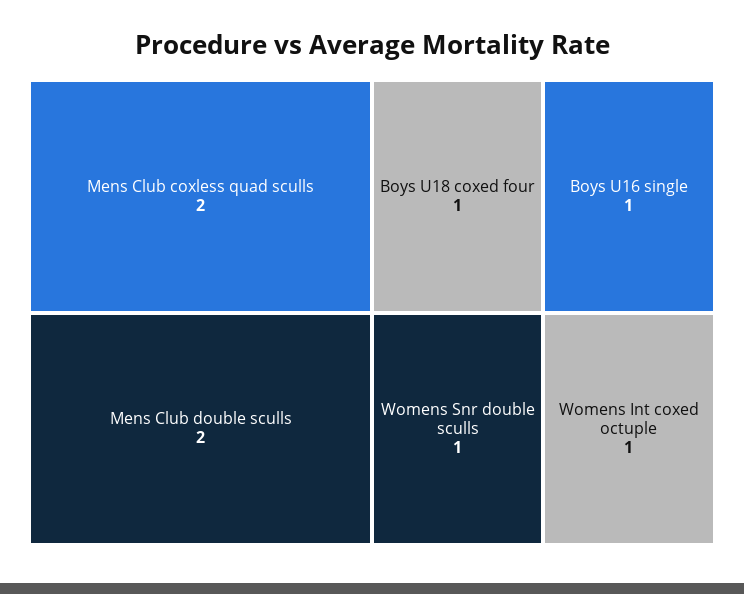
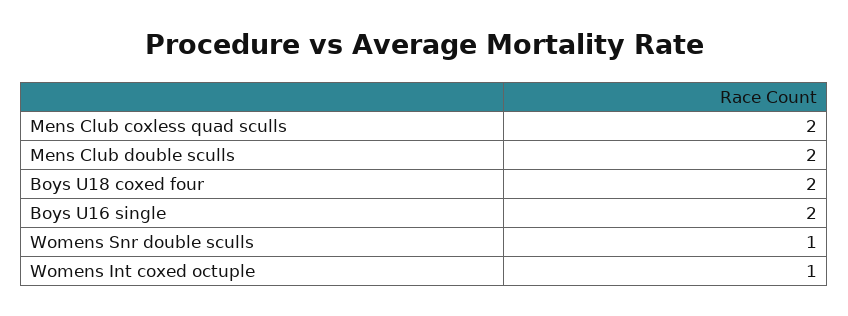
Boys U18 coxed four: 1 -> 2
Boys U16 single: 1 -> 2

